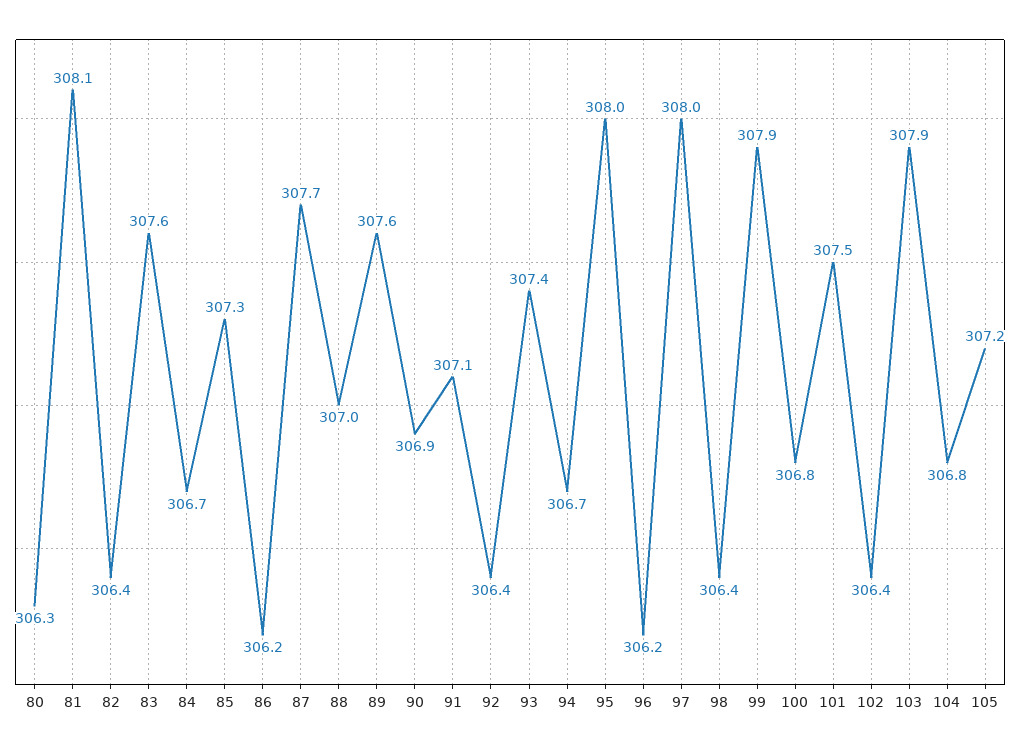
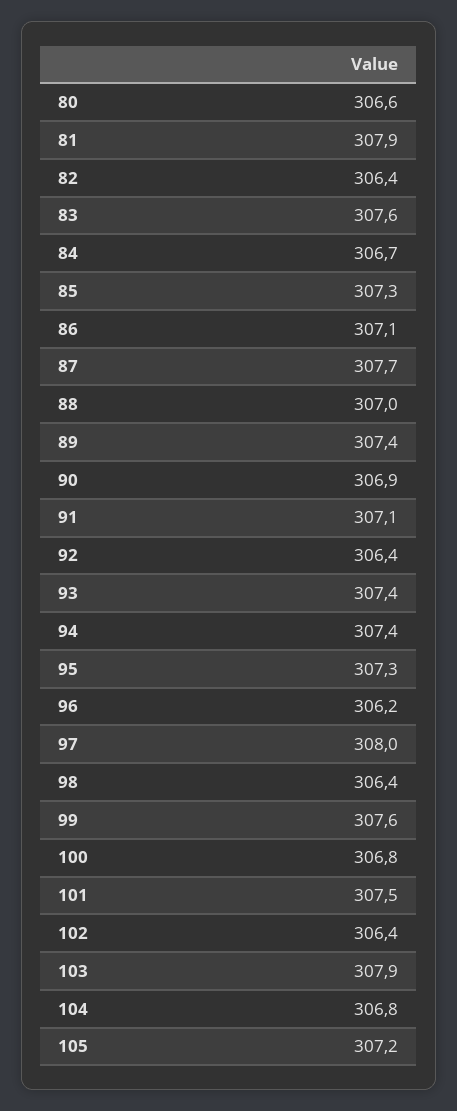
80: 306.3 -> 306.6
81: 308.1 -> 307.9
86: 306.2 -> 307.1
89: 307.6 -> 307.4
94: 306.7 -> 307.4
95: 308 -> 307.3
99: 307.9 -> 307.6

